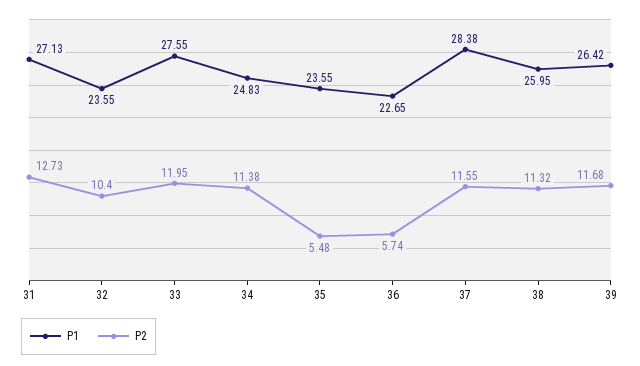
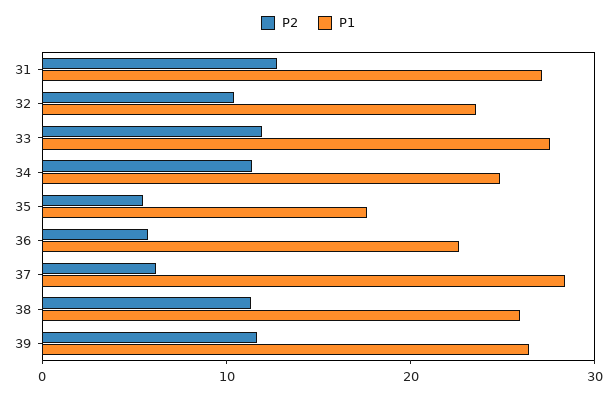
P1, 35: 23.55 -> 18
P2, 37: 11.55 -> 6

